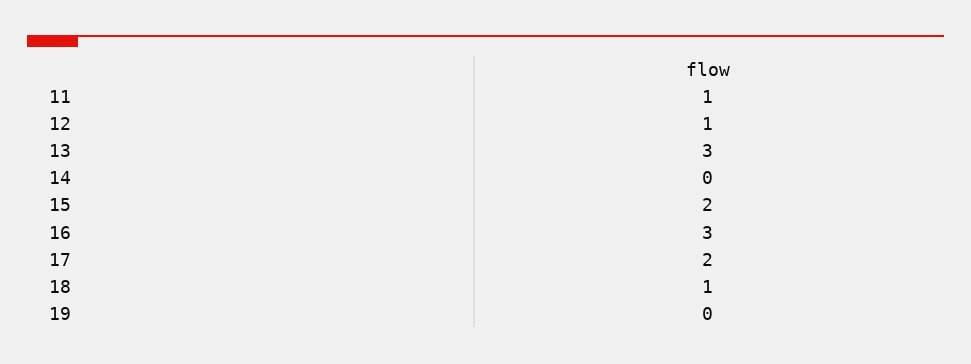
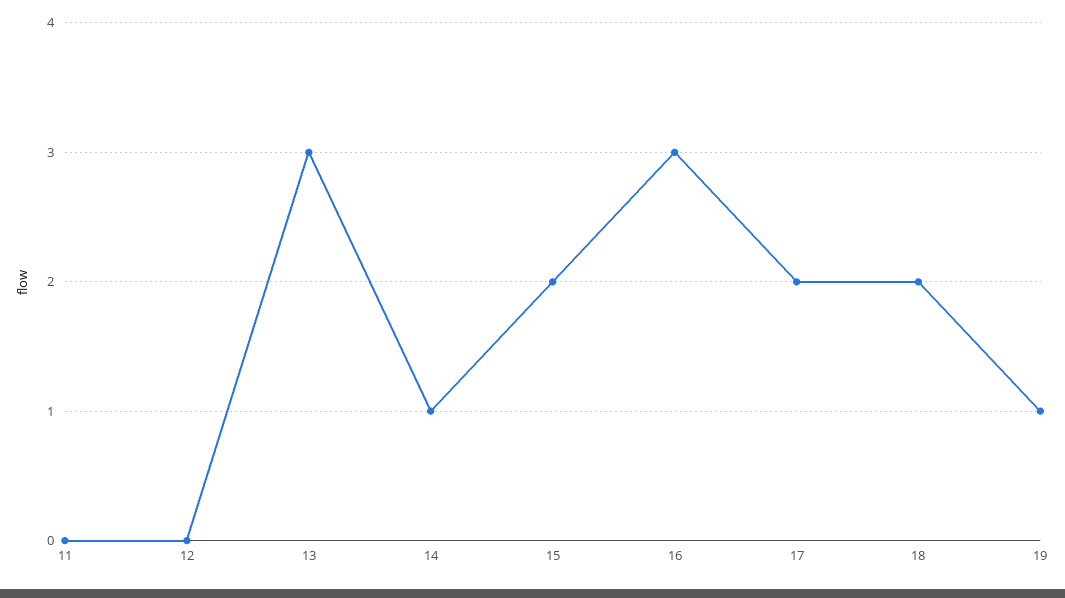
11: 1 -> 0
12: 1 -> 0
14: 0 -> 1
18: 1 -> 2
19: 0 -> 1

